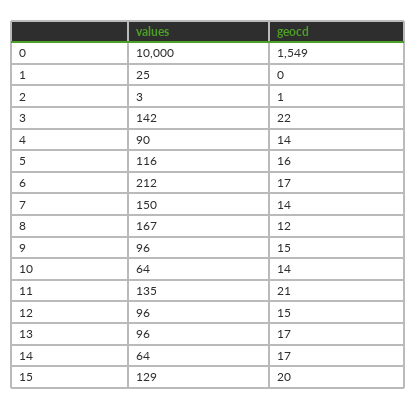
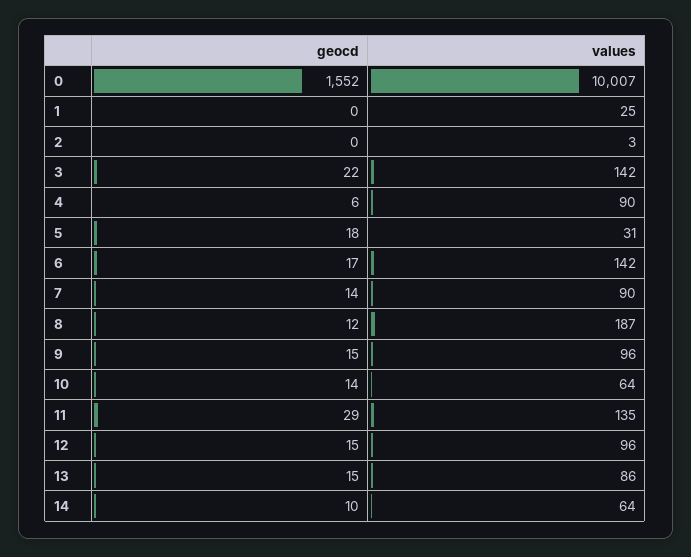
values, 0: 10000 -> 10007
geocd, 0: 1549 -> 1552
geocd, 2: 1 -> 0
geocd, 4: 14 -> 6
values, 5: 116 -> 31
geocd, 5: 16 -> 18
values, 6: 212 -> 142
values, 7: 150 -> 90
values, 8: 167 -> 187
geocd, 11: 21 -> 29
values, 13: 96 -> 86
geocd, 13: 17 -> 15
geocd, 14: 17 -> 10
values, 15: 129 -> none
geocd, 15: 20 -> none

